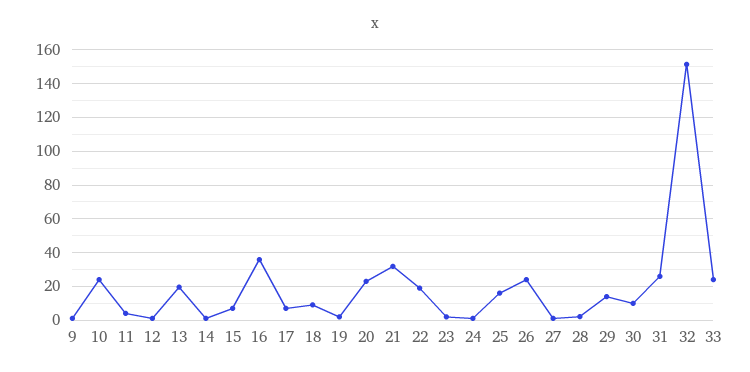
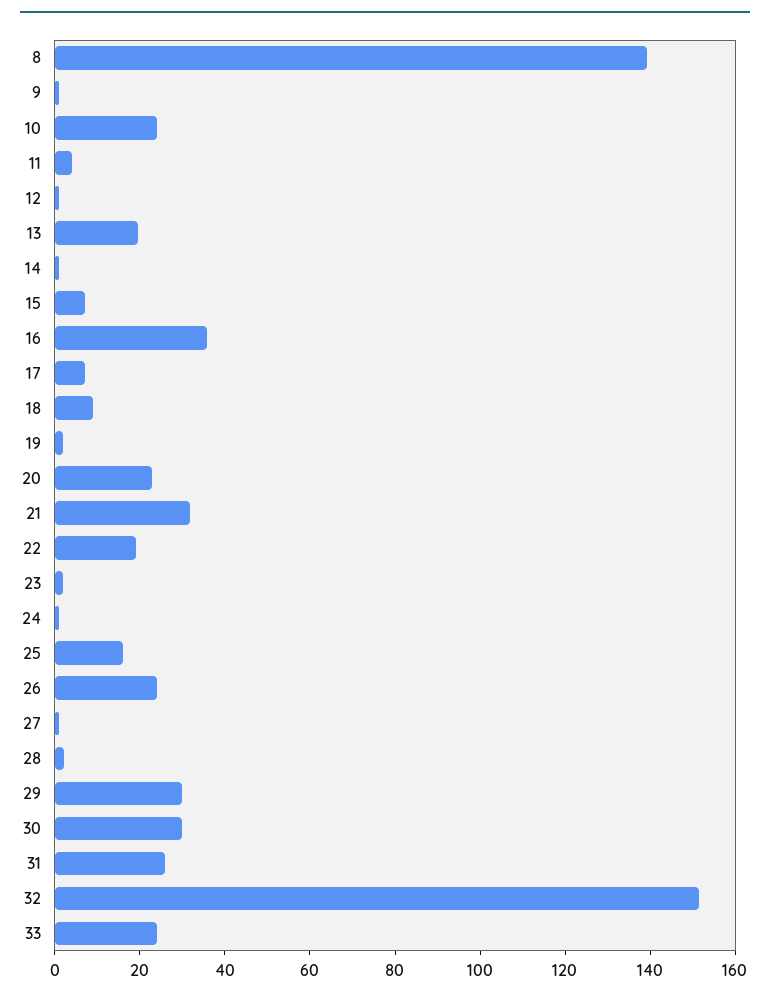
29: 15 -> 30
30: 10 -> 30
8: none -> 140

